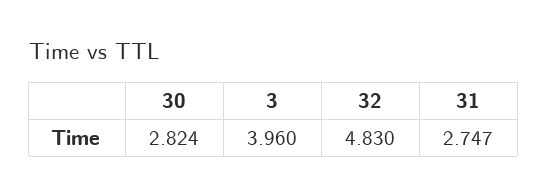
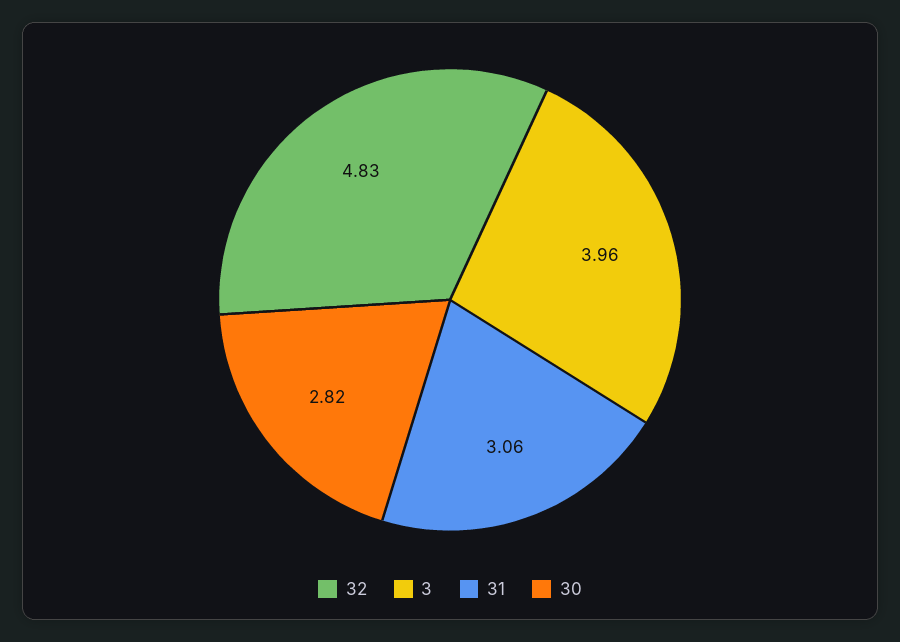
31: 2.747 -> 3.06

